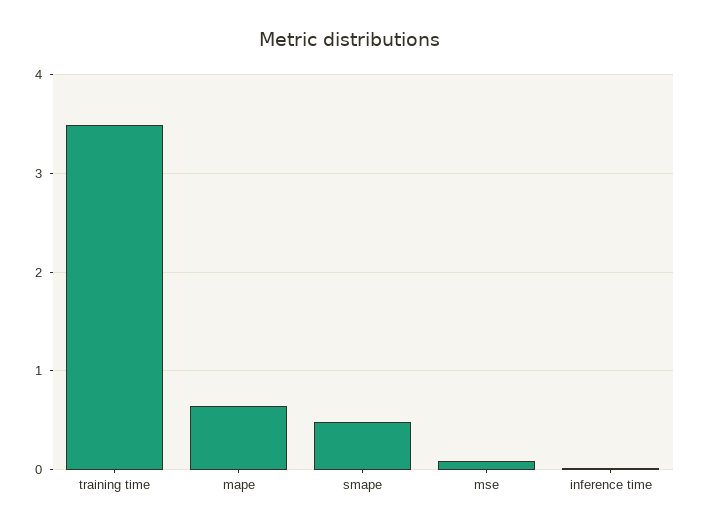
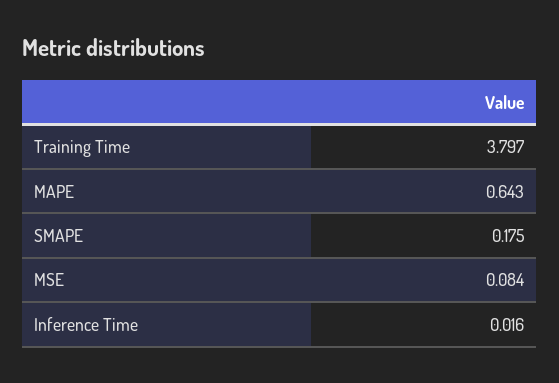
training time: 3.5 -> 3.797
smape: 0.5 -> 0.175

